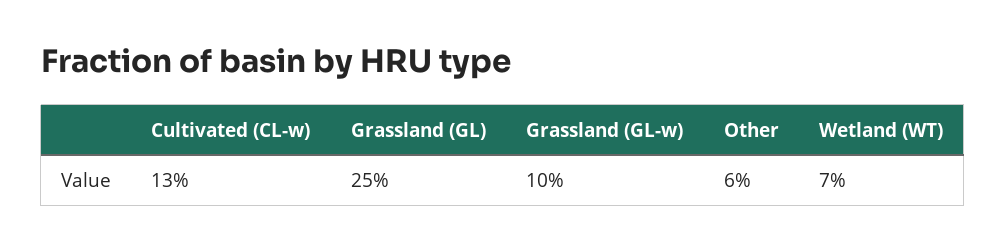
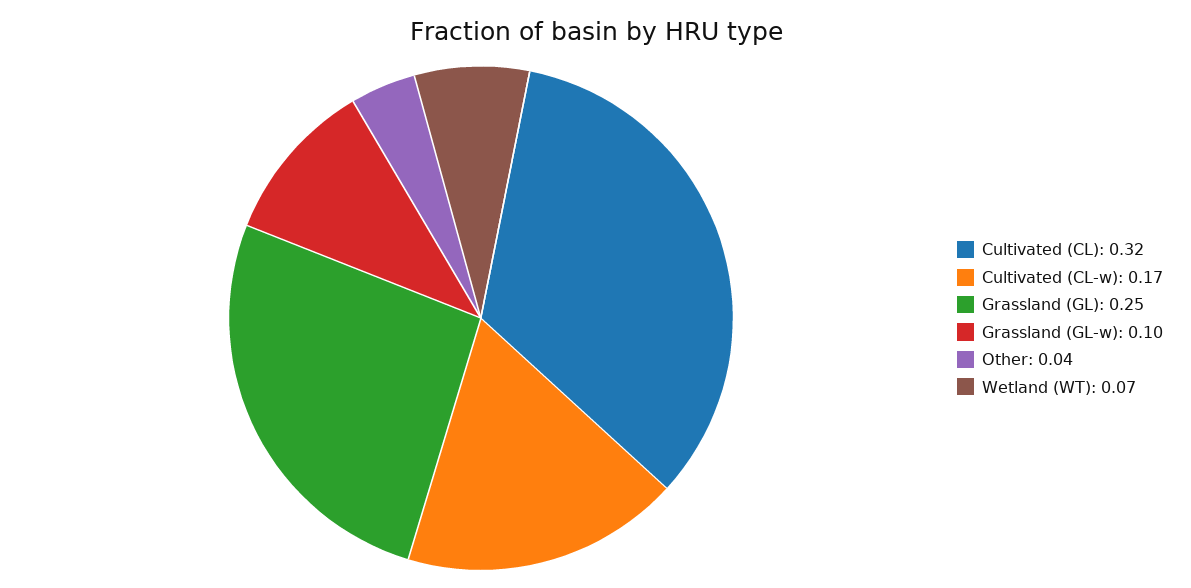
Cultivated (CL-w): 0.13 -> 0.17
Other: 0.06 -> 0.04
Cultivated (CL): none -> 0.32

